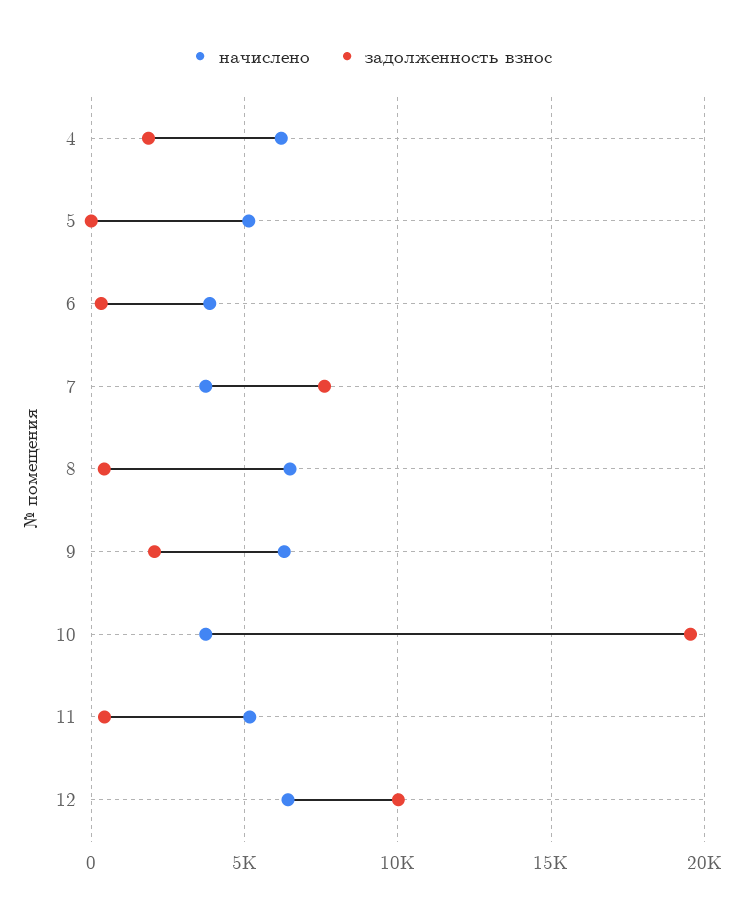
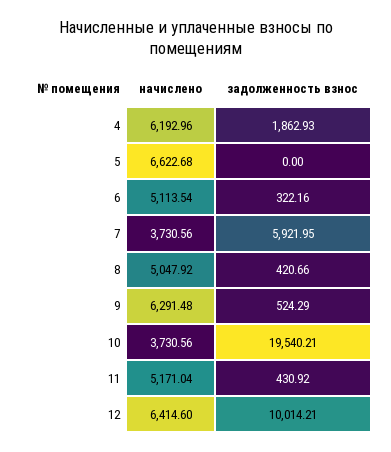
начислено, 5: 5000 -> 6622.68
начислено, 6: 4000 -> 5113.54
задолженность взнос, 7: 7500 -> 5921.95
начислено, 8: 6500 -> 5047.92
задолженность взнос, 9: 2000 -> 524.29

